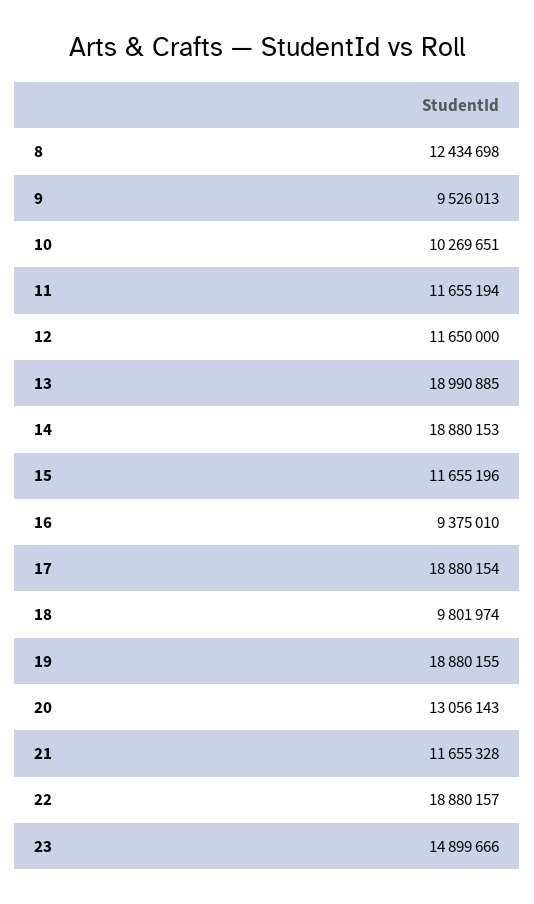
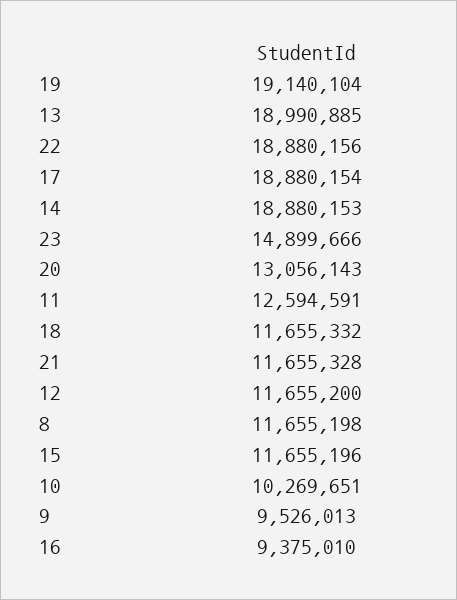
8: 12434698 -> 11655198
11: 11655194 -> 12594591
12: 11650000 -> 11655200
18: 9801974 -> 11655332
19: 18880155 -> 19140104
22: 18880157 -> 18880156

